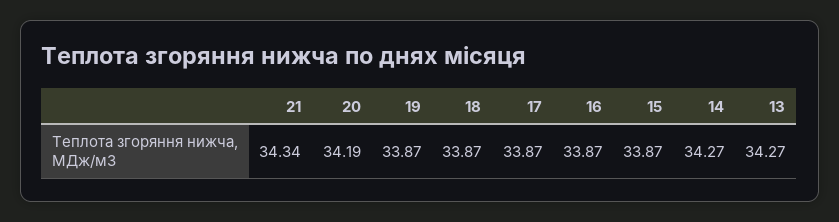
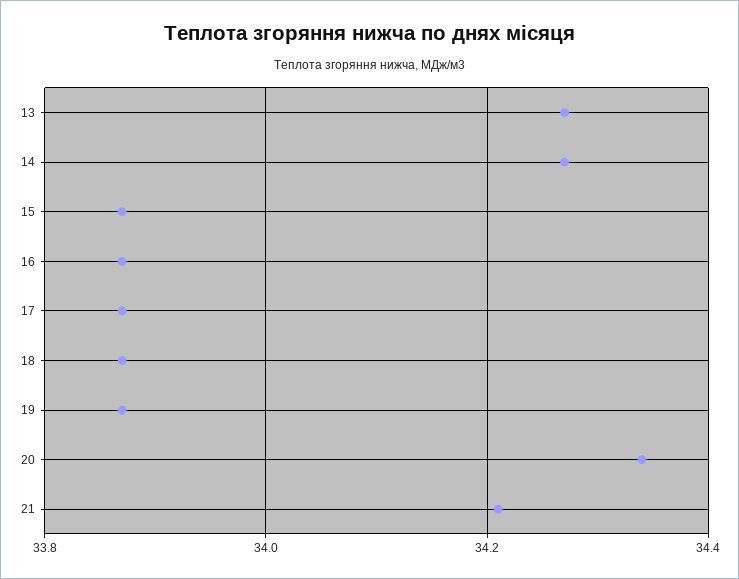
21: 34.34 -> 34.2
20: 34.19 -> 34.35

